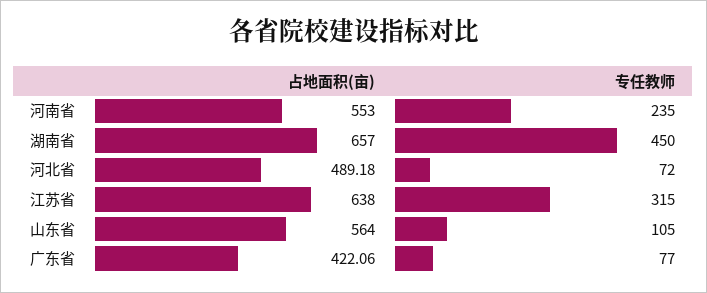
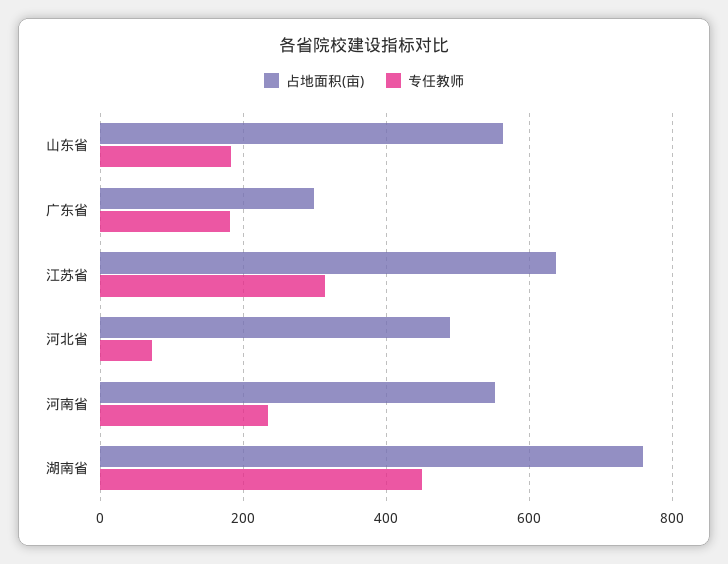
占地面积(亩), 湖南省: 657 -> 760
专任教师, 山东省: 105 -> 180
占地面积(亩), 广东省: 422.06 -> 300
专任教师, 广东省: 77 -> 180

